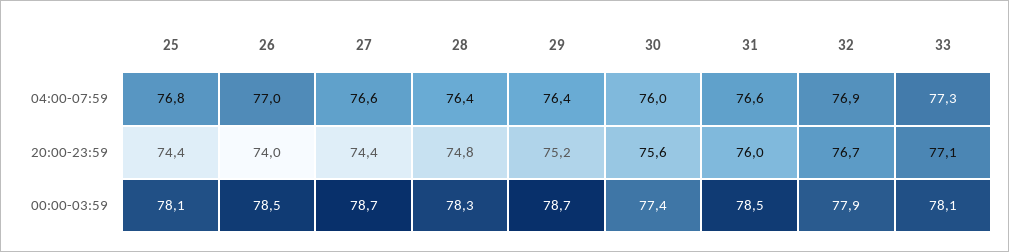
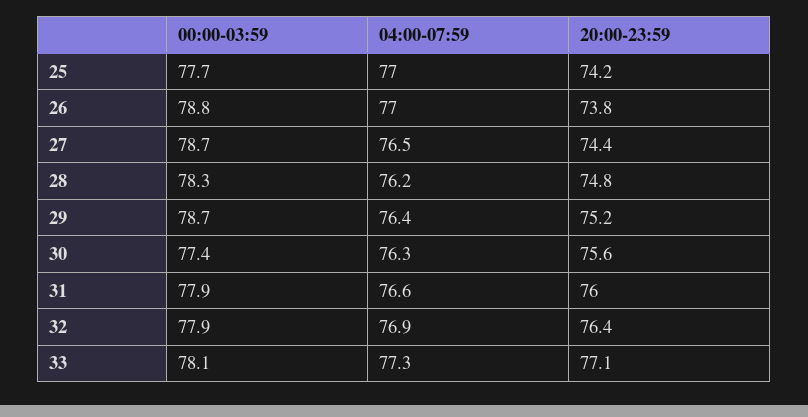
25, 04:00-07:59: 76.8 -> 77
27, 04:00-07:59: 76.6 -> 76.5
28, 04:00-07:59: 76.4 -> 76.2
30, 04:00-07:59: 76 -> 76.3
25, 20:00-23:59: 74.4 -> 74.2
26, 20:00-23:59: 74 -> 73.8
32, 20:00-23:59: 76.7 -> 76.4
25, 00:00-03:59: 78.1 -> 77.7
26, 00:00-03:59: 78.5 -> 78.8
31, 00:00-03:59: 78.5 -> 77.9

